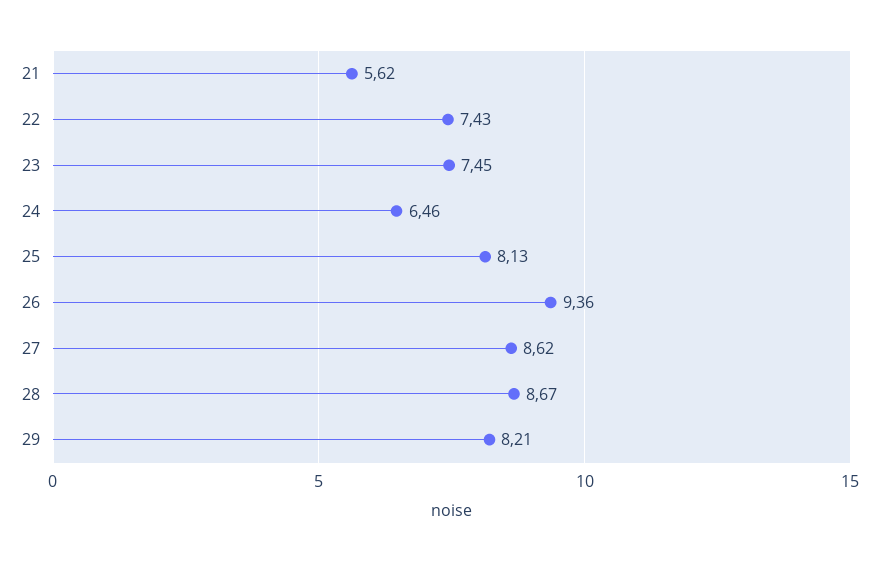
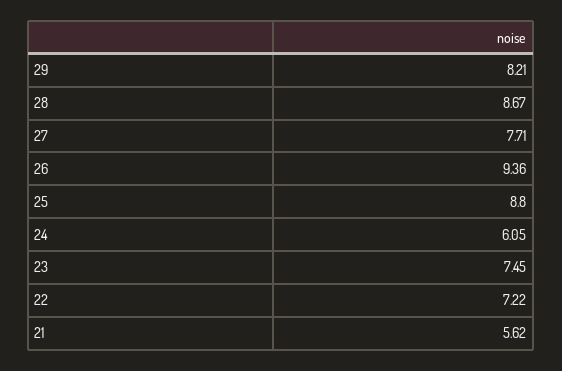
22: 7.43 -> 7.22
24: 6.46 -> 6.05
25: 8.13 -> 8.8
27: 8.62 -> 7.71

